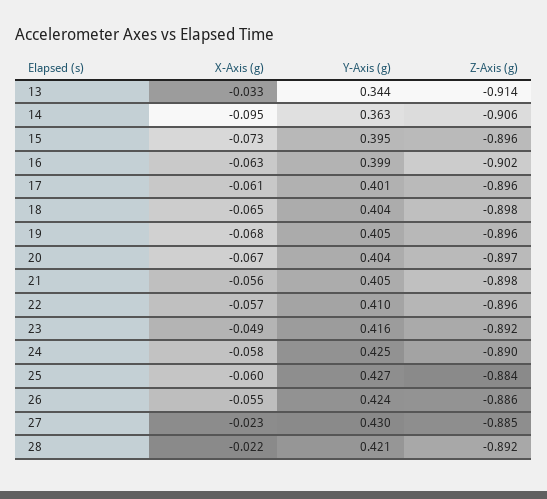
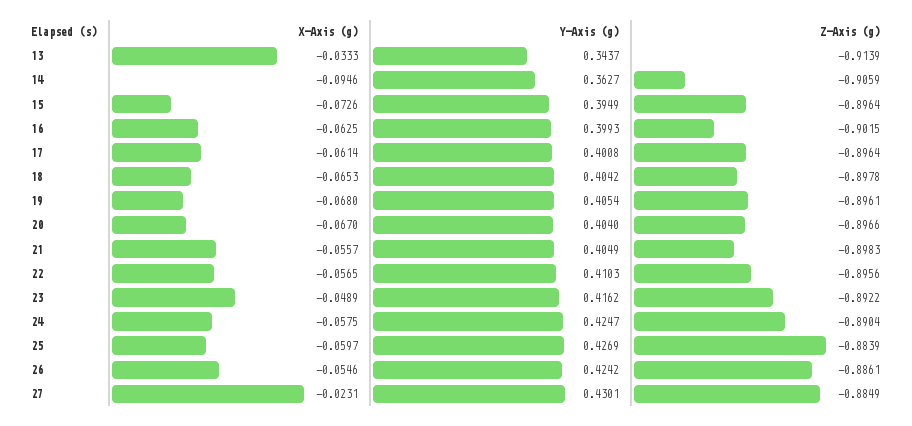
X-Axis (g), 28: -0.022 -> none
Y-Axis (g), 28: 0.421 -> none
Z-Axis (g), 28: -0.892 -> none

